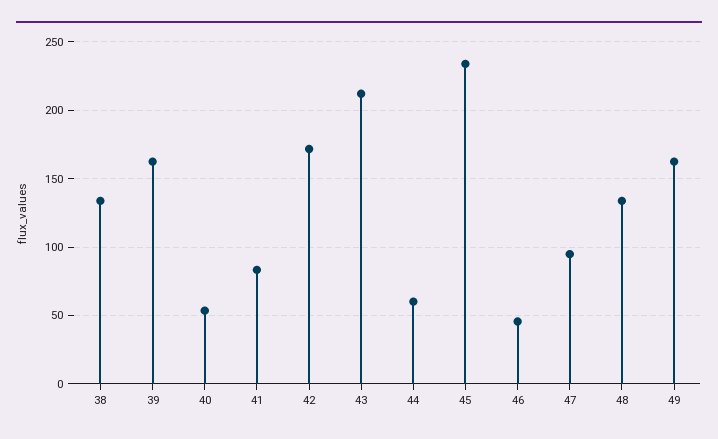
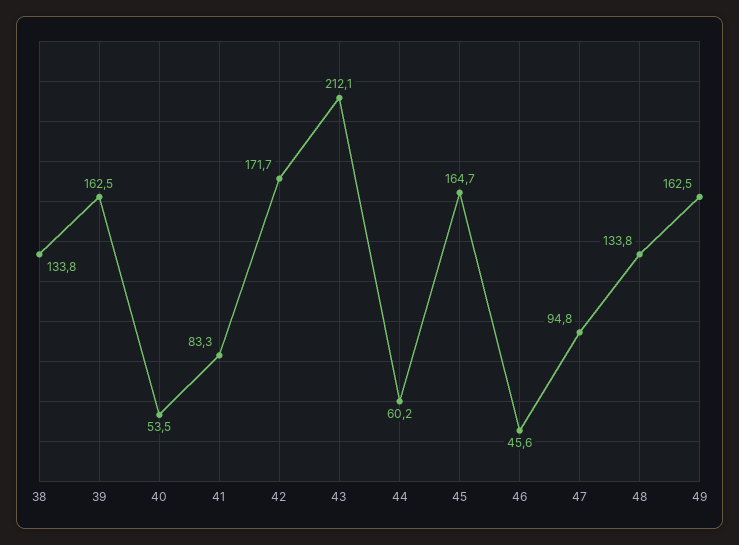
45: 235 -> 164.7

